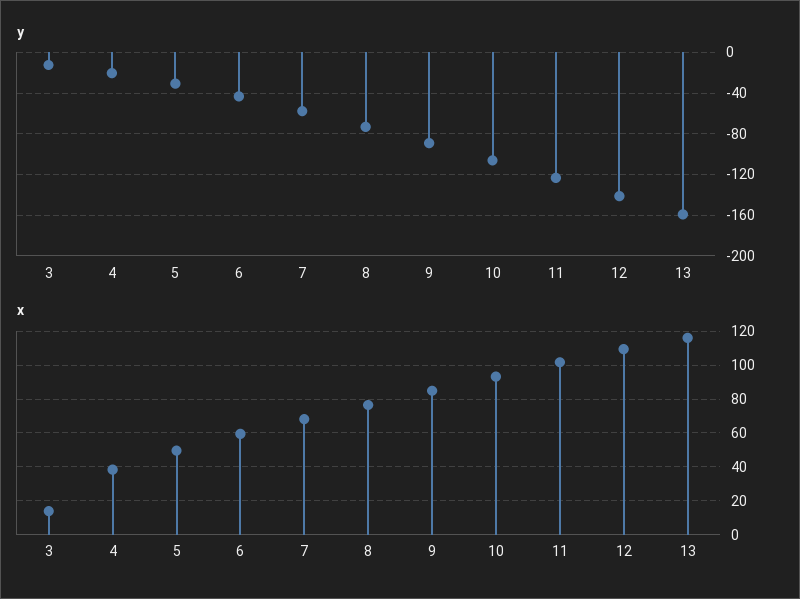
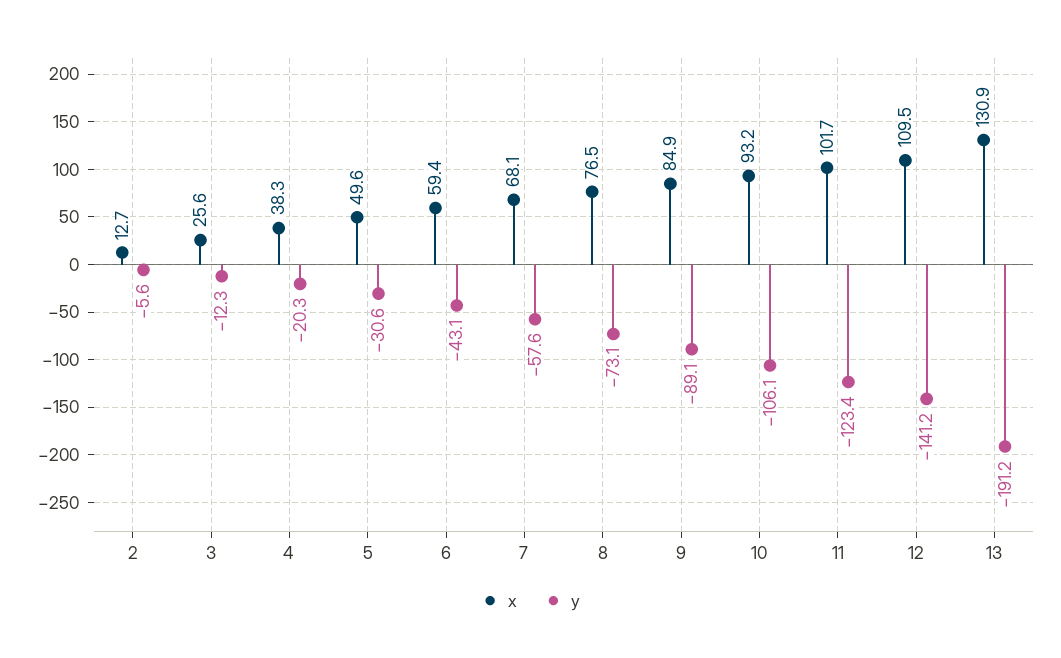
y, 13: -160 -> -191.2
x, 3: 15 -> 25.6
x, 13: 115 -> 130.9
x, 2: none -> 12.7
y, 2: none -> -5.6

